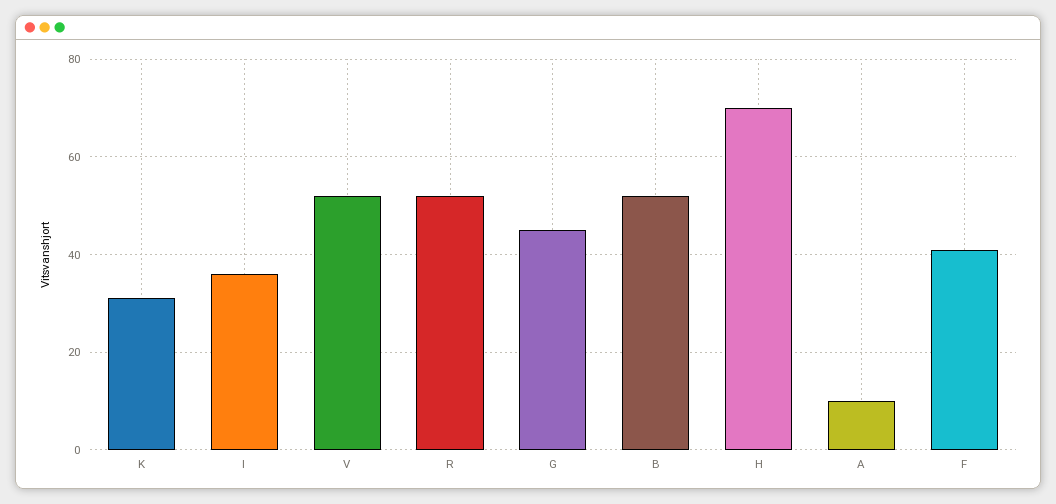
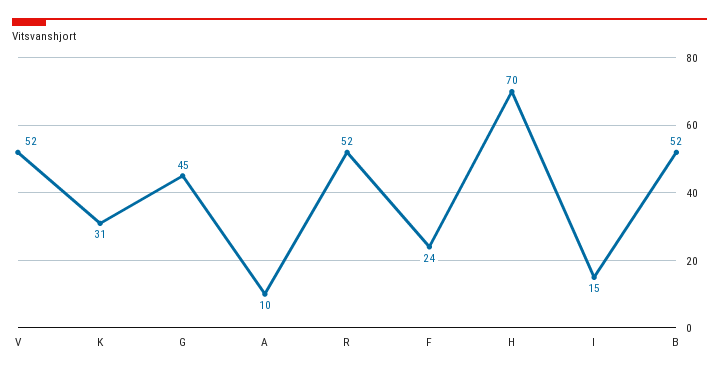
I: 35 -> 15
F: 40 -> 24

